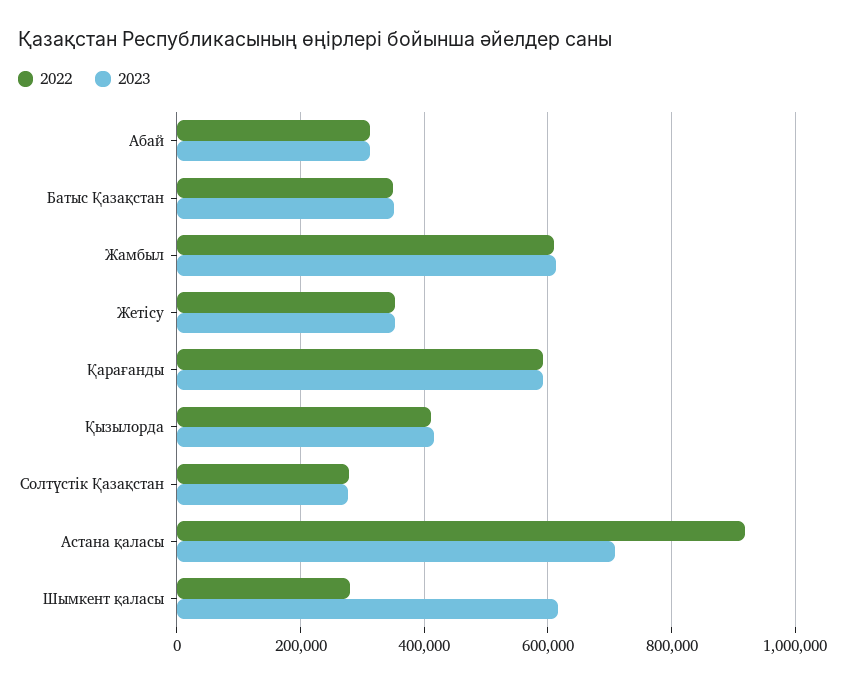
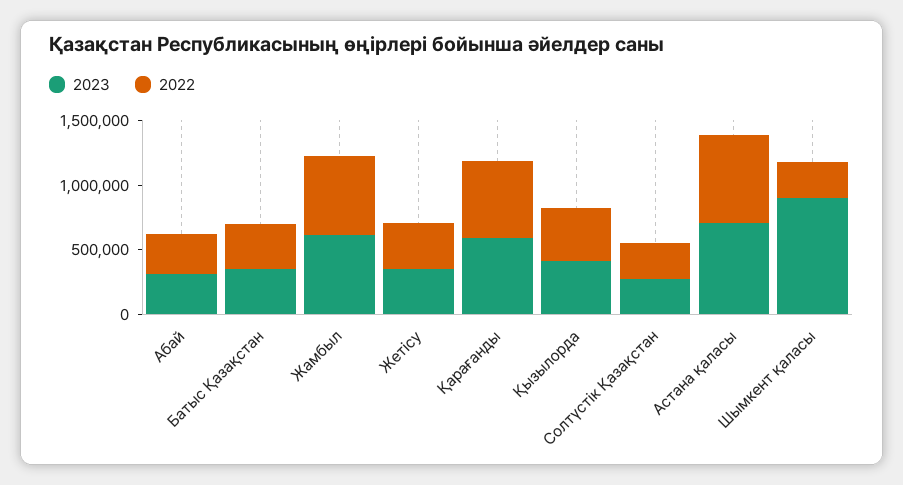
2022, Астана қаласы: 920000 -> 700000
2023, Шымкент қаласы: 620000 -> 900000

